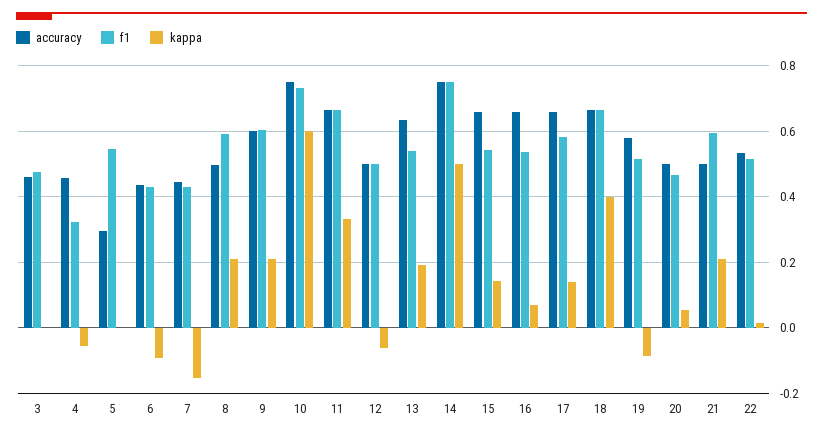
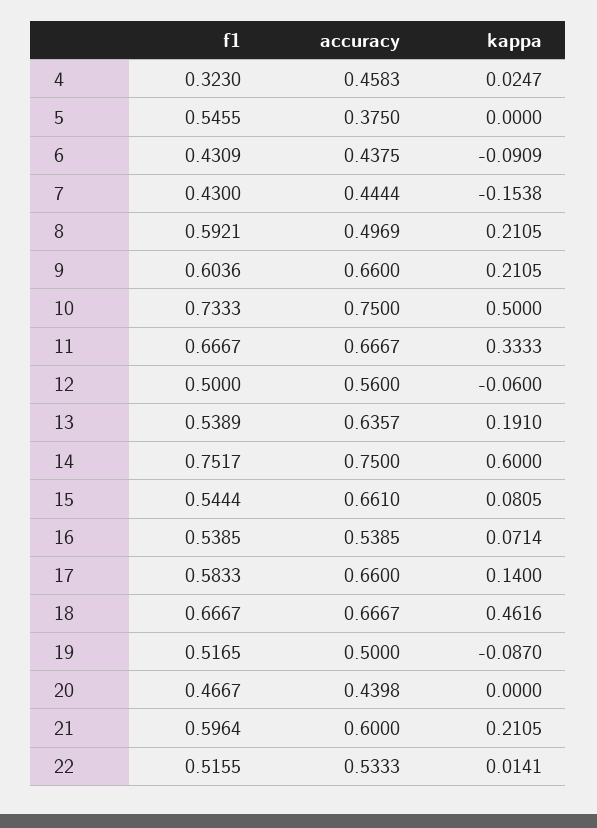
accuracy, 3: 0.46 -> none
f1, 3: 0.48 -> none
kappa, 3: 0 -> none
kappa, 4: -0.06 -> 0.0247
accuracy, 5: 0.3 -> 0.375
accuracy, 9: 0.6 -> 0.66
kappa, 10: 0.6 -> 0.5
accuracy, 12: 0.5 -> 0.56
kappa, 14: 0.5 -> 0.6
kappa, 15: 0.14 -> 0.0805
accuracy, 16: 0.66 -> 0.5385
kappa, 18: 0.4 -> 0.4616
accuracy, 19: 0.58 -> 0.5
accuracy, 20: 0.5 -> 0.4398
kappa, 20: 0.06 -> 0
accuracy, 21: 0.5 -> 0.6

